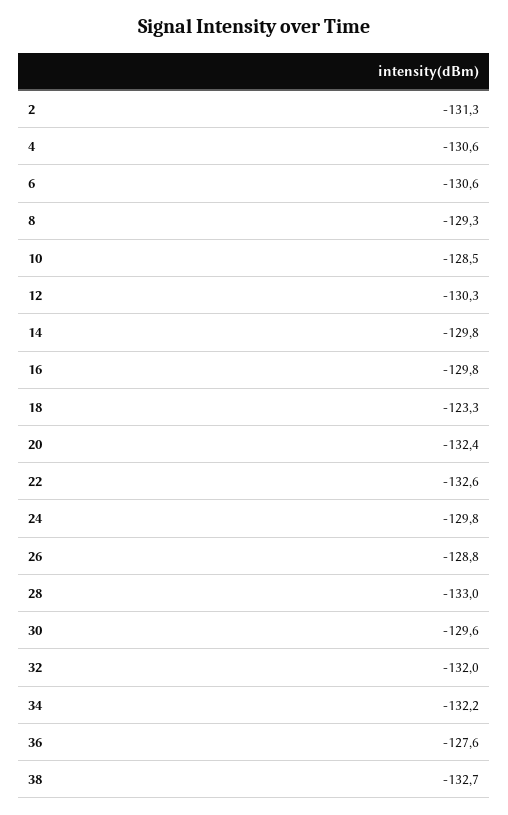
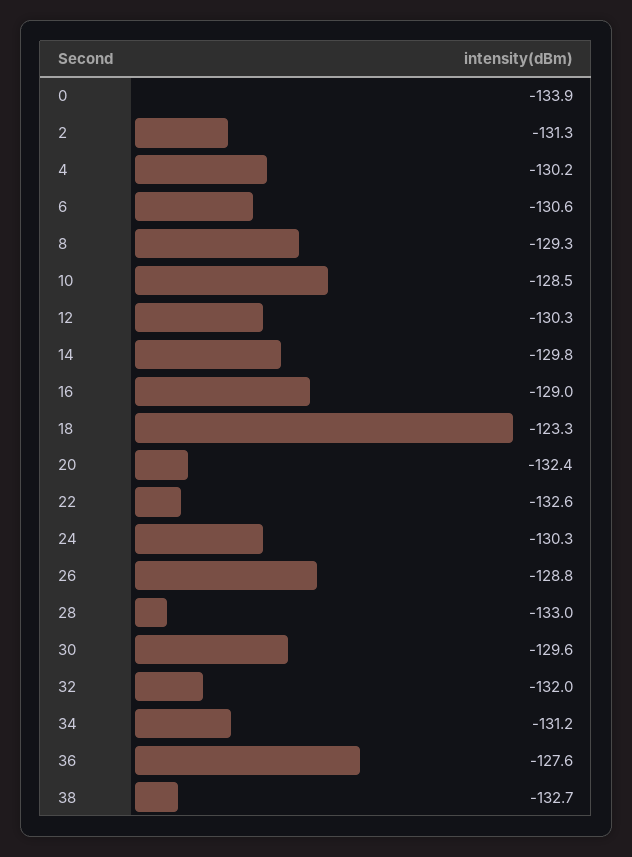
4: -130.6 -> -130.2
16: -129.8 -> -129
24: -129.8 -> -130.3
34: -132.2 -> -131.2
0: none -> -133.9

